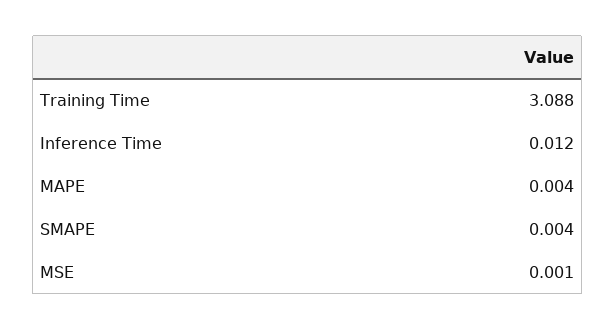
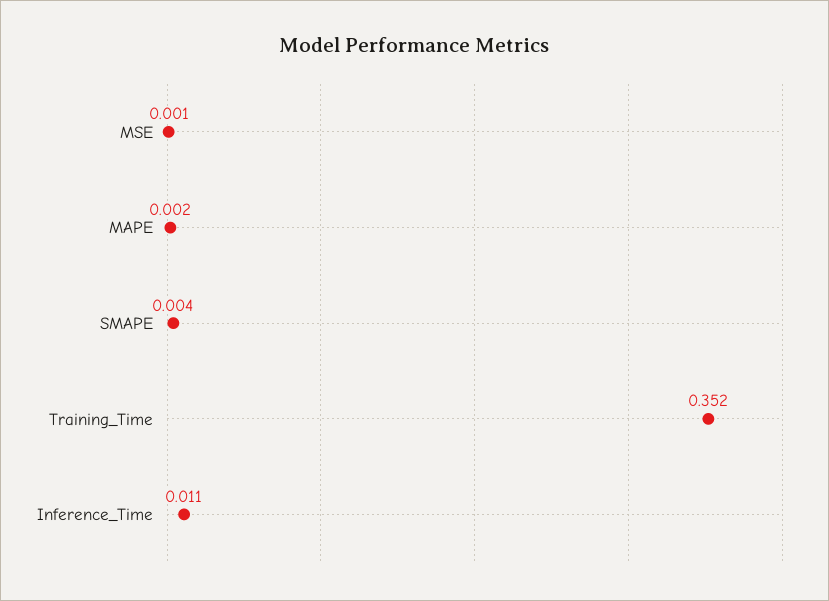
Training Time: 3.088 -> 0.352
Inference Time: 0.012 -> 0.011
MAPE: 0.004 -> 0.002

